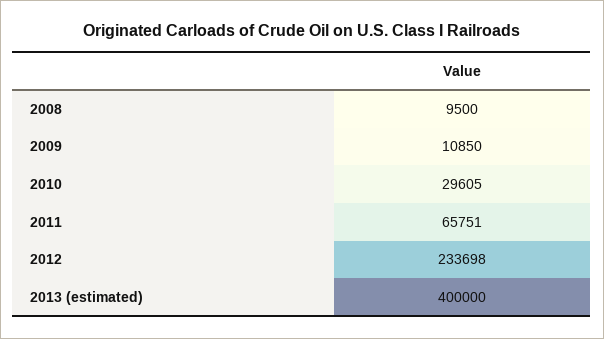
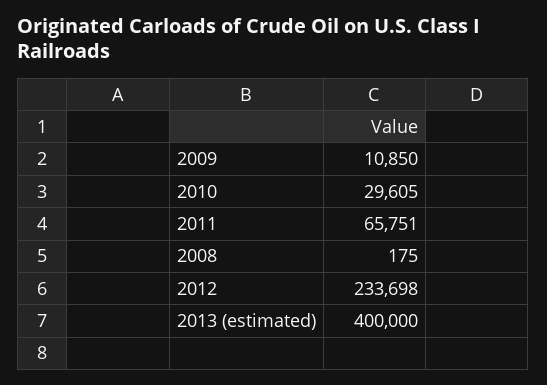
2008: 9500 -> 175

